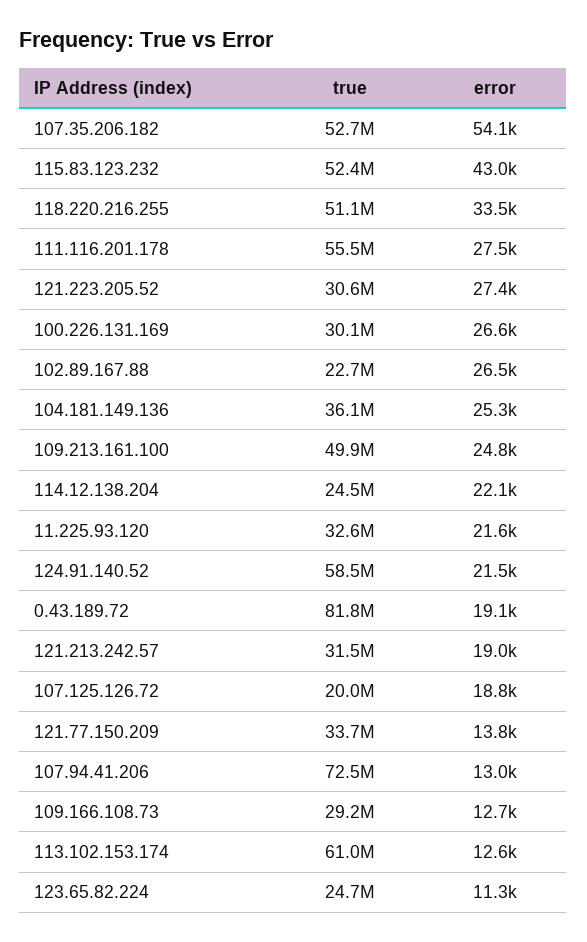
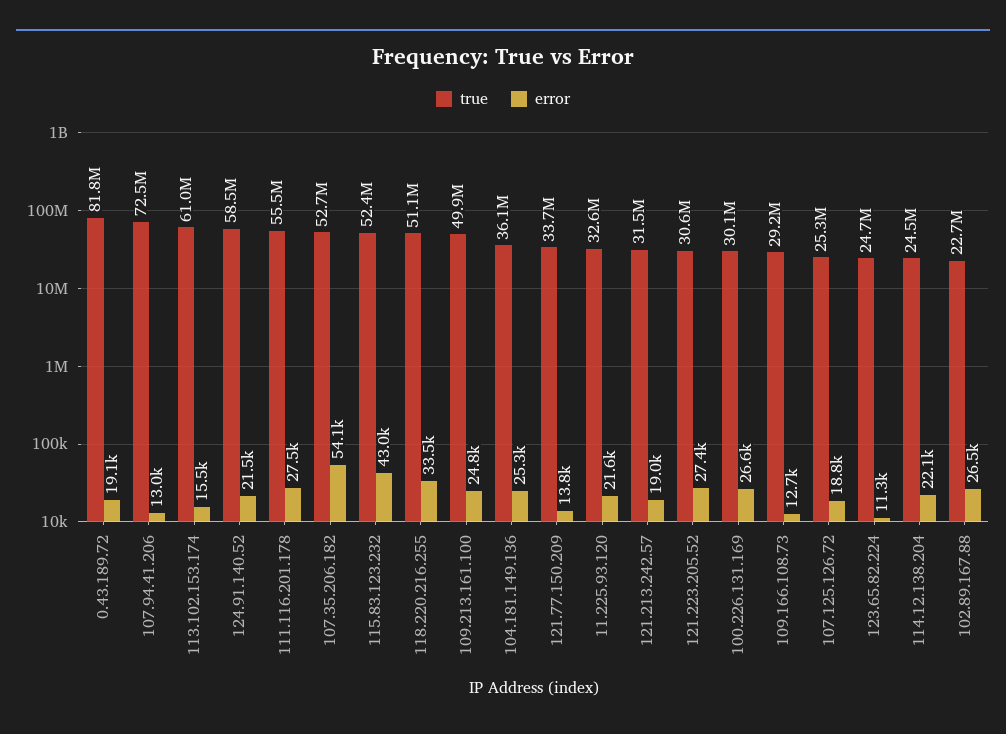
true, 107.125.126.72: 20000000 -> 25300000
error, 113.102.153.174: 12600 -> 15500

